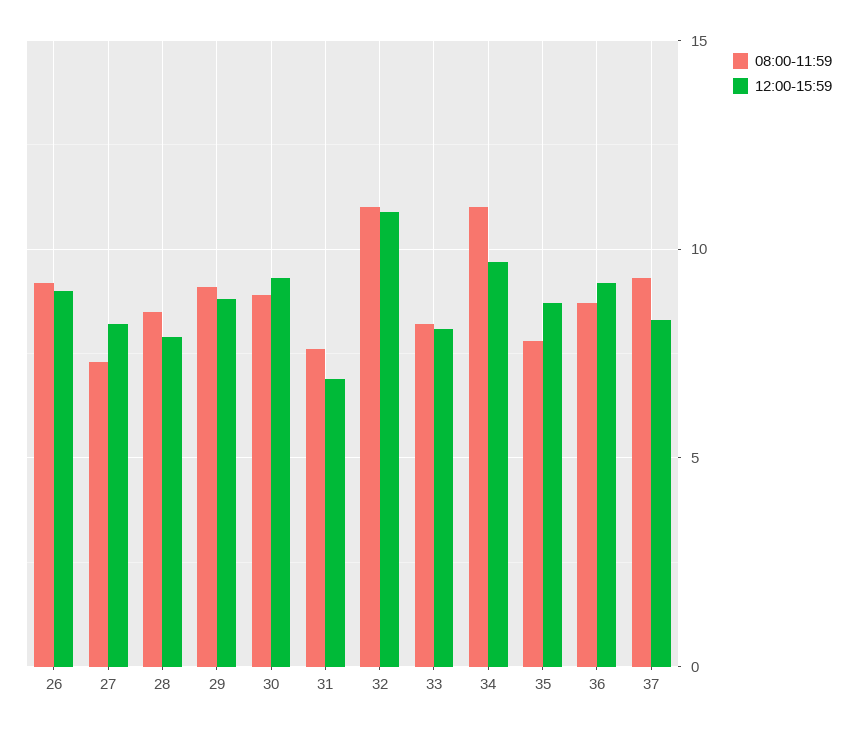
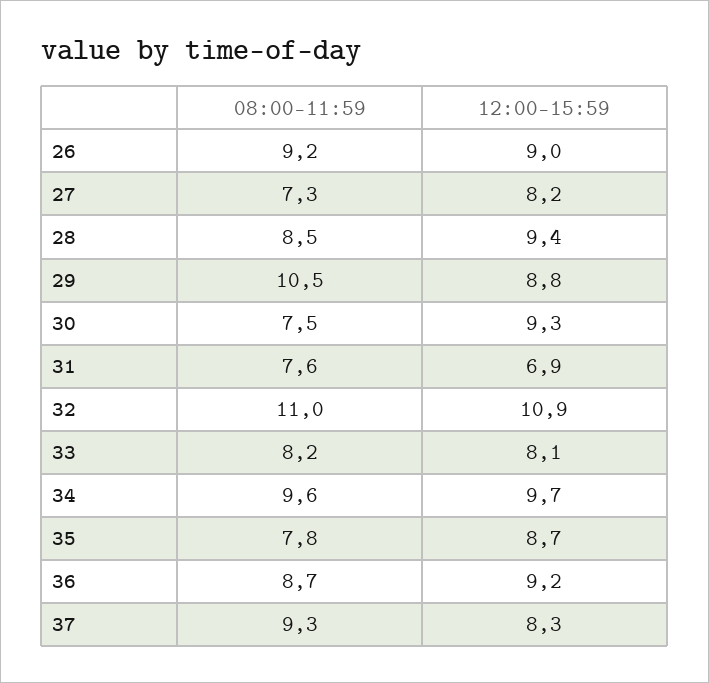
12:00-15:59, 28: 8 -> 9.4
08:00-11:59, 29: 9 -> 10.5
08:00-11:59, 30: 9 -> 7.5
08:00-11:59, 34: 11 -> 9.6

